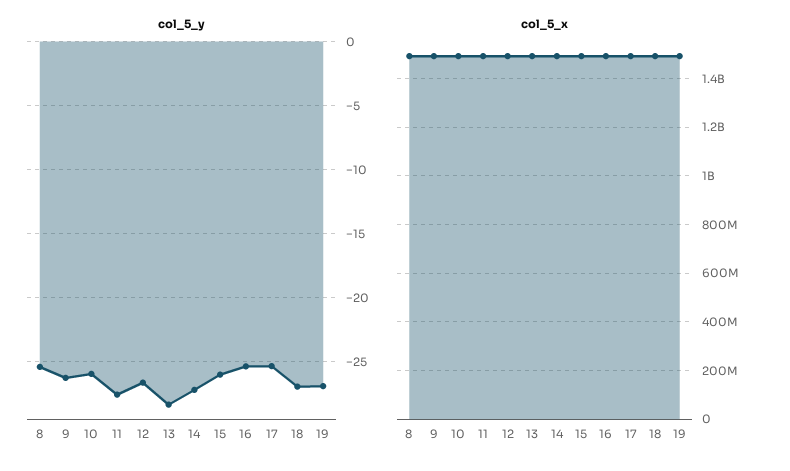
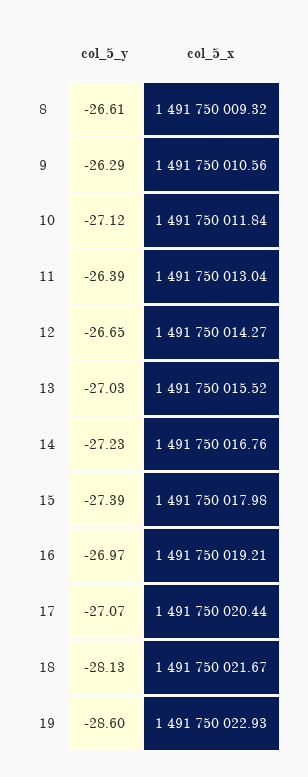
col_5_y, 8: -25.5 -> -26.61
col_5_y, 10: -26 -> -27.12
col_5_y, 11: -27.5 -> -26.39
col_5_y, 13: -28.5 -> -27.03
col_5_y, 15: -26 -> -27.39
col_5_y, 16: -25.5 -> -26.97
col_5_y, 17: -25.5 -> -27.07
col_5_y, 18: -27 -> -28.13
col_5_y, 19: -27 -> -28.6

